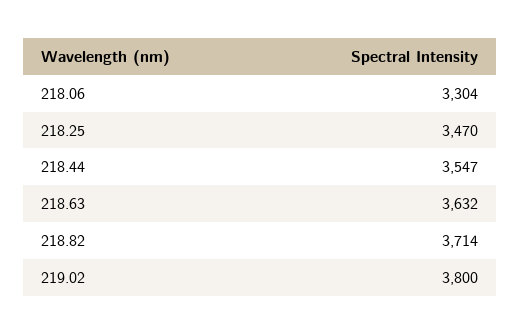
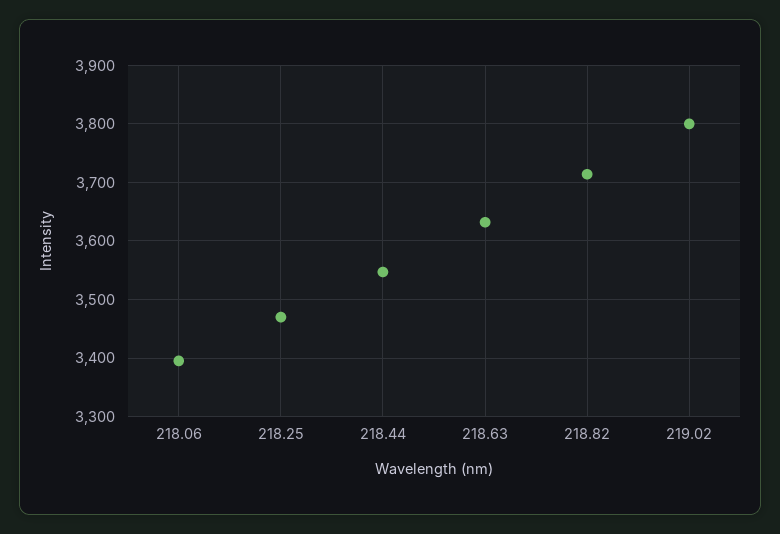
218.06: 3304 -> 3400

